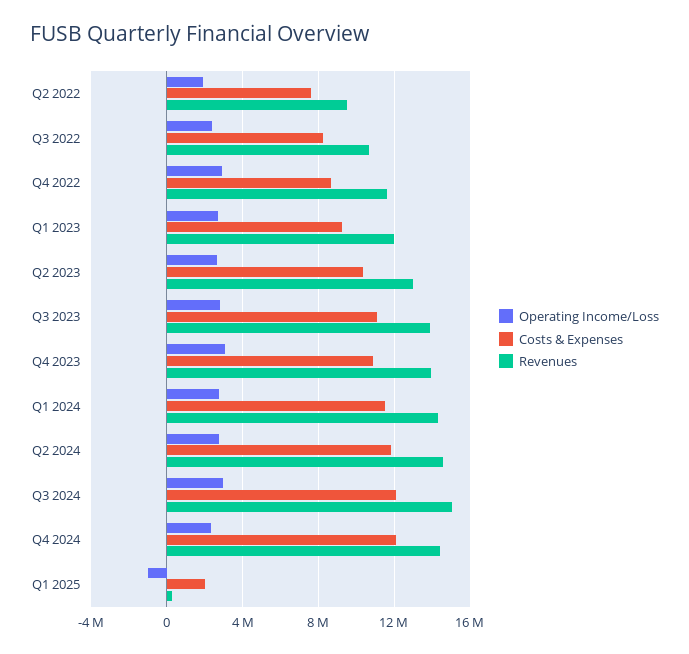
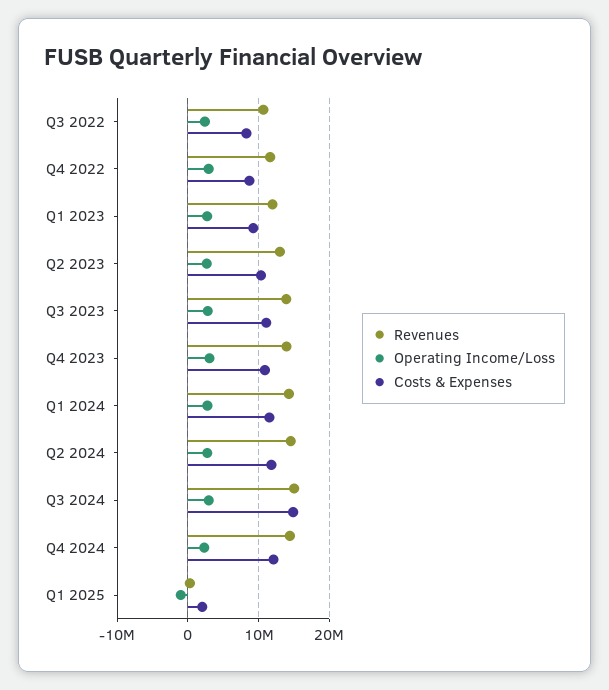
Operating Income/Loss, Q2 2022: 2000000 -> none
Costs & Expenses, Q2 2022: 7500000 -> none
Revenues, Q2 2022: 9500000 -> none
Costs & Expenses, Q3 2024: 12000000 -> 15000000

